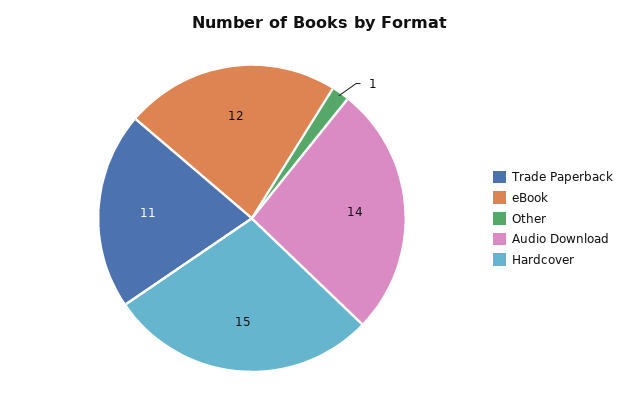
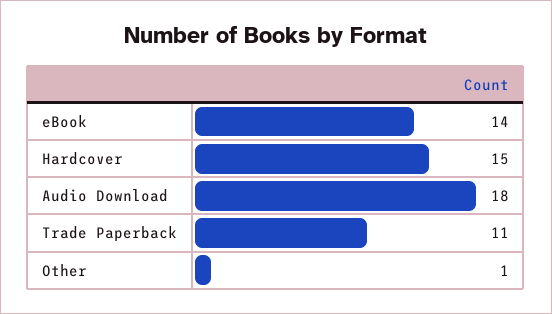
eBook: 12 -> 14
Audio Download: 14 -> 18

